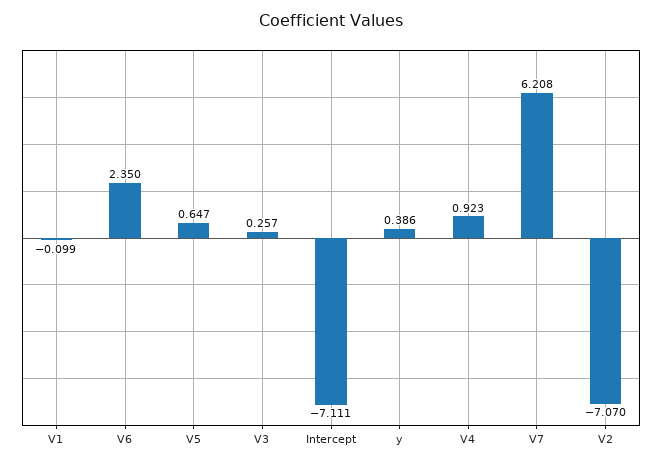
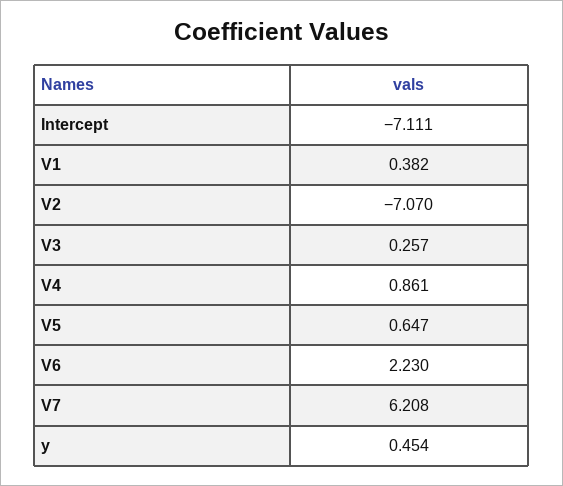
V1: -0.099 -> 0.382
V6: 2.35 -> 2.23
y: 0.386 -> 0.454
V4: 0.923 -> 0.861

